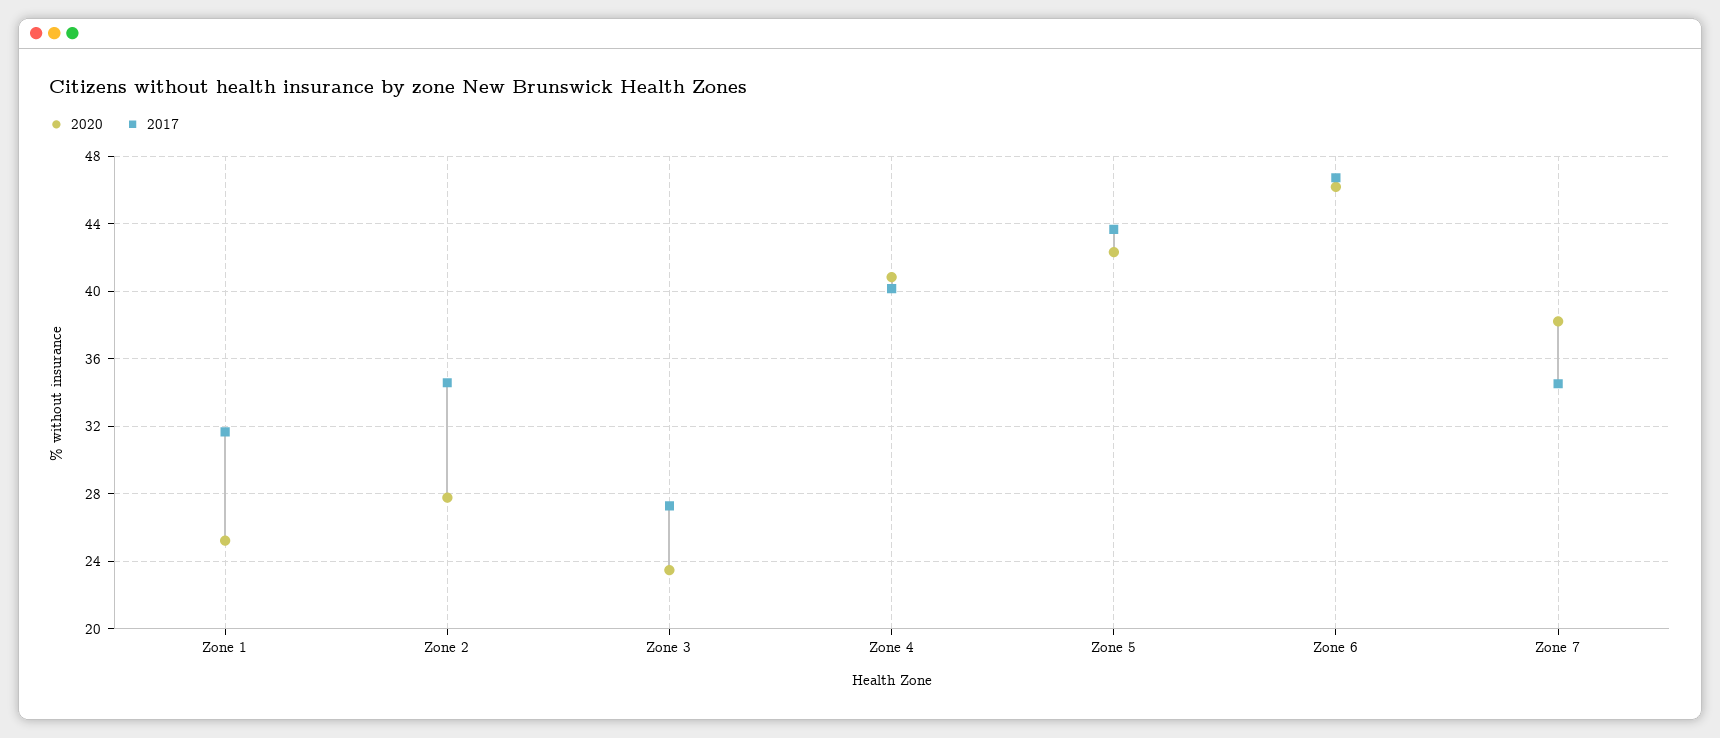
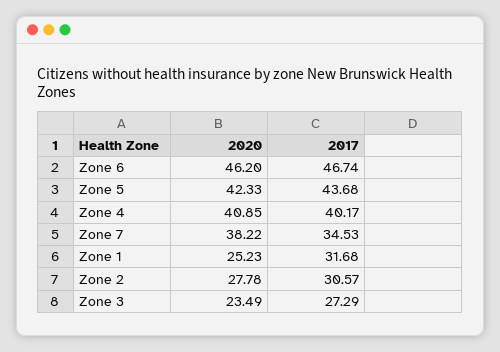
2017, Zone 2: 34.5 -> 30.57

